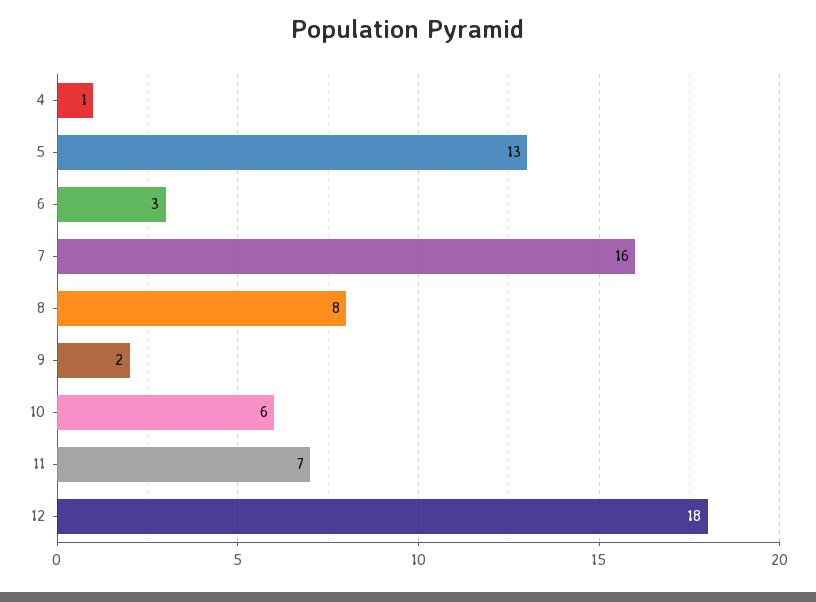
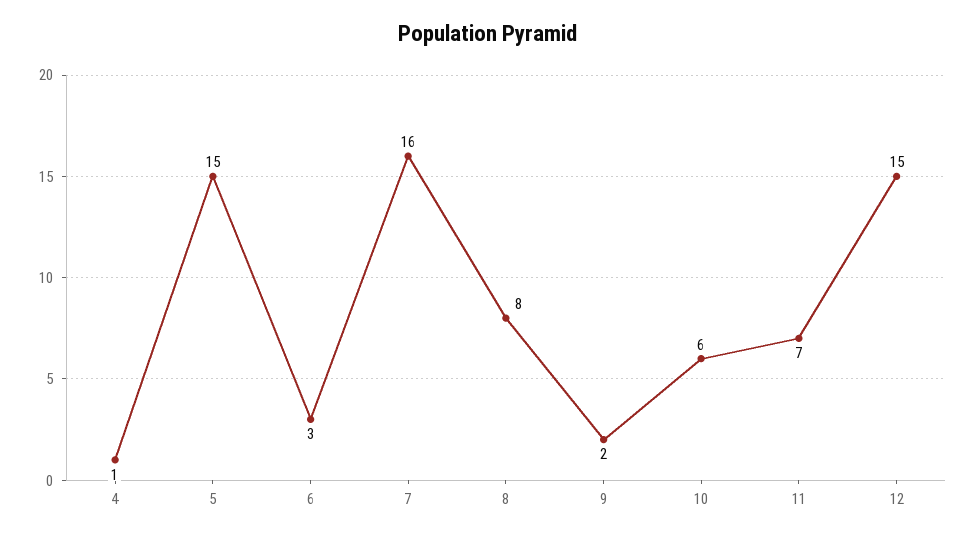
5: 13 -> 15
12: 18 -> 15

